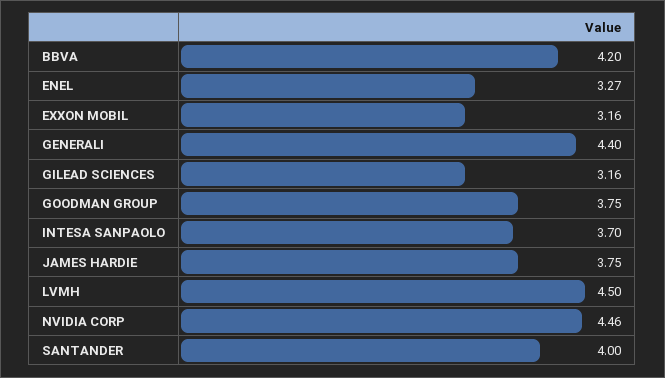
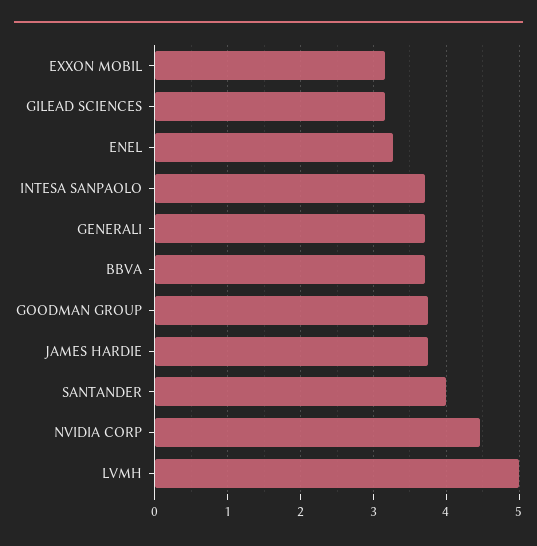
BBVA: 4.2 -> 3.7
GENERALI: 4.4 -> 3.7
LVMH: 4.5 -> 5

